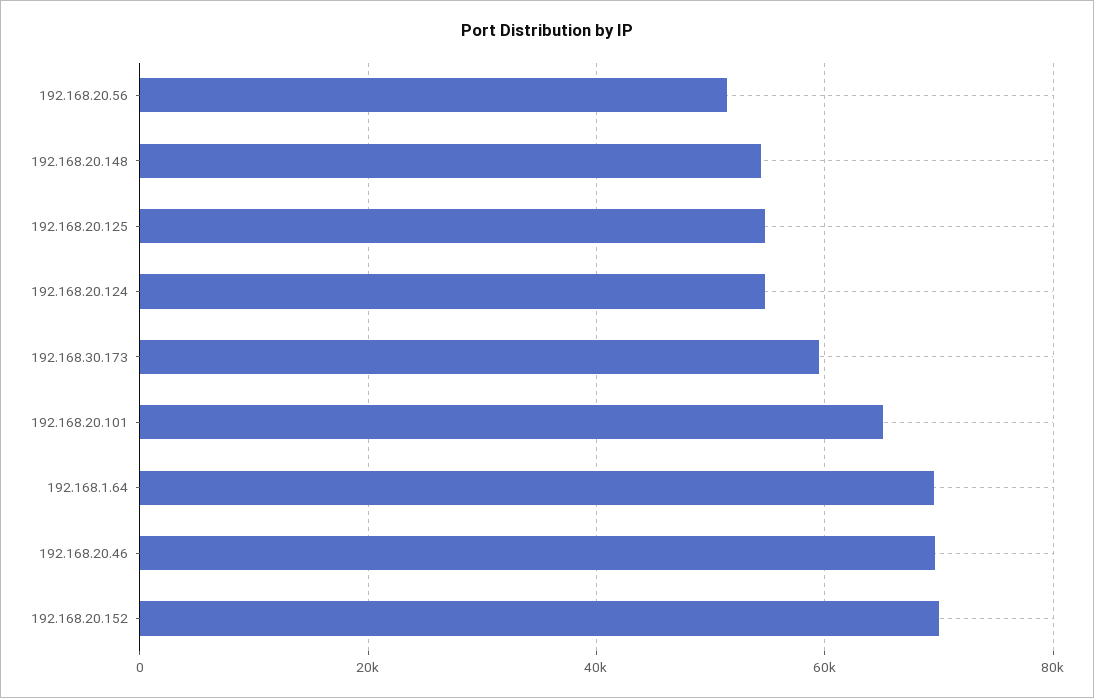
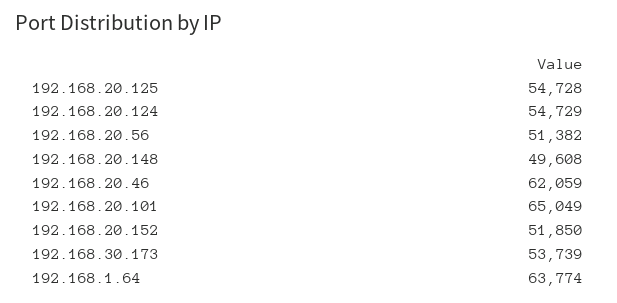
192.168.20.148: 54000 -> 49608
192.168.30.173: 60000 -> 53739
192.168.1.64: 70000 -> 63774
192.168.20.46: 70000 -> 62059
192.168.20.152: 70000 -> 51850

